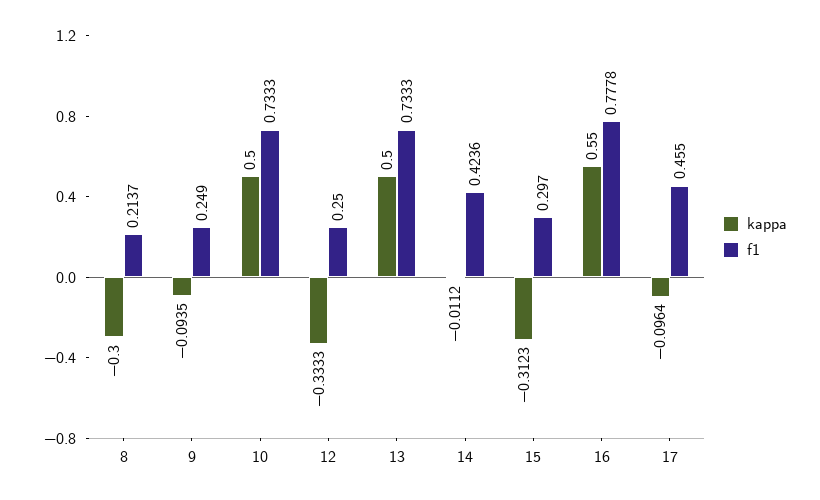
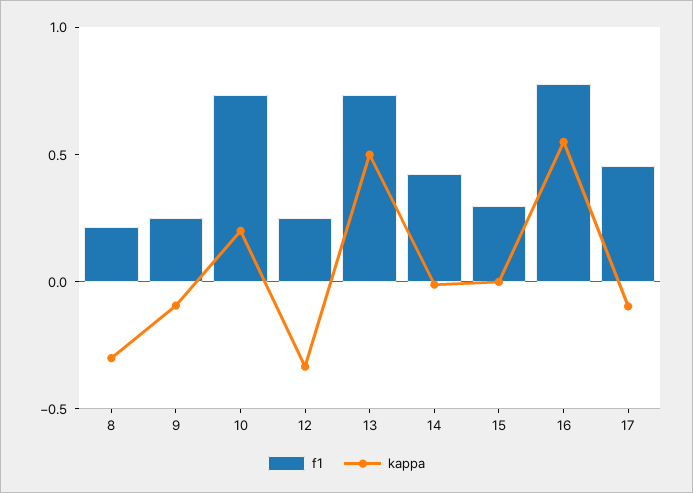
kappa, 10: 0.5 -> 0.2
kappa, 15: -0.3123 -> 0

